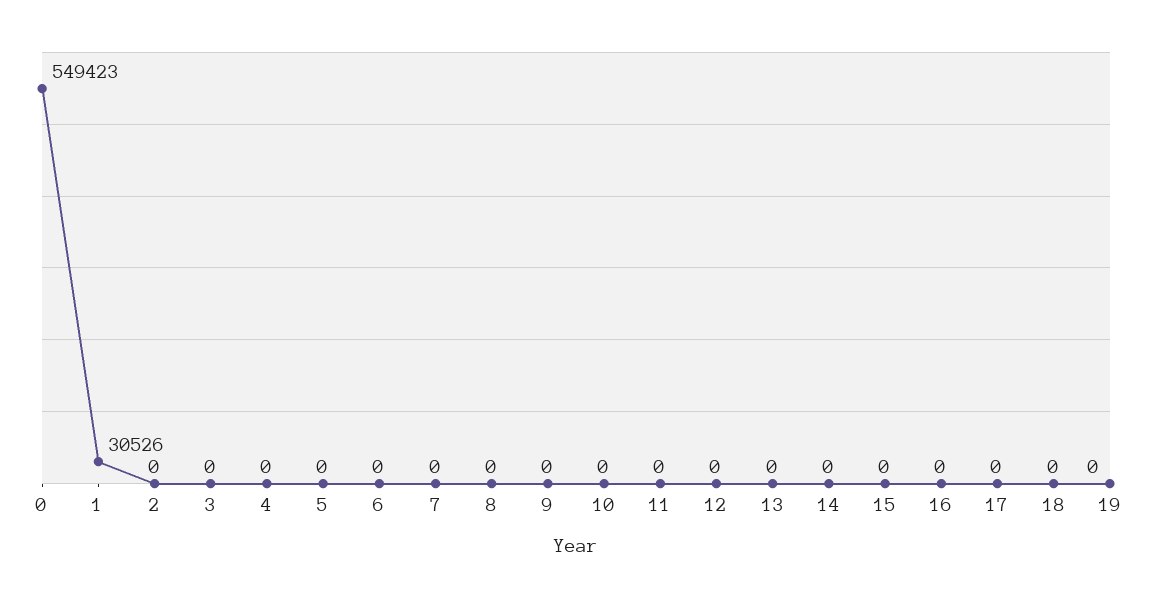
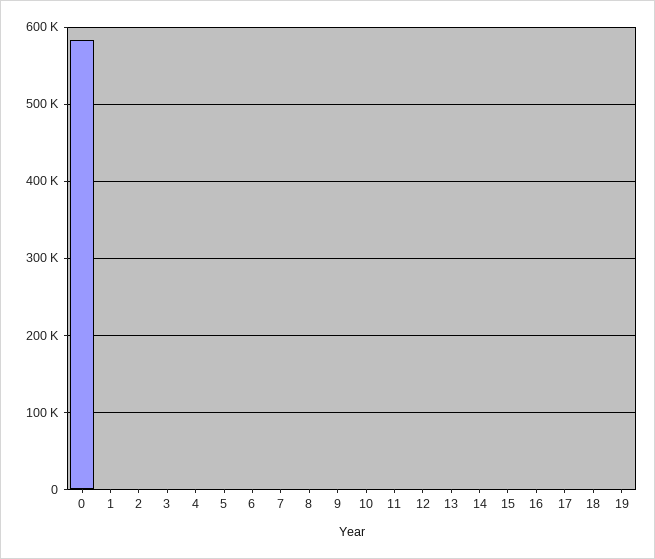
0: 549423 -> 580000
1: 30526 -> 0

